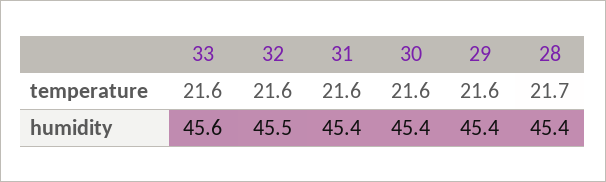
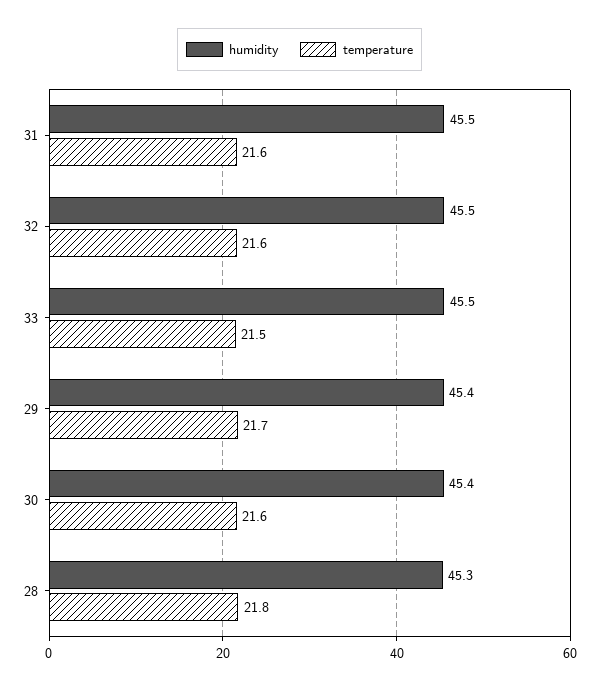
temperature, 33: 21.6 -> 21.5
temperature, 29: 21.6 -> 21.7
temperature, 28: 21.7 -> 21.8
humidity, 33: 45.6 -> 45.5
humidity, 31: 45.4 -> 45.5
humidity, 28: 45.4 -> 45.3

